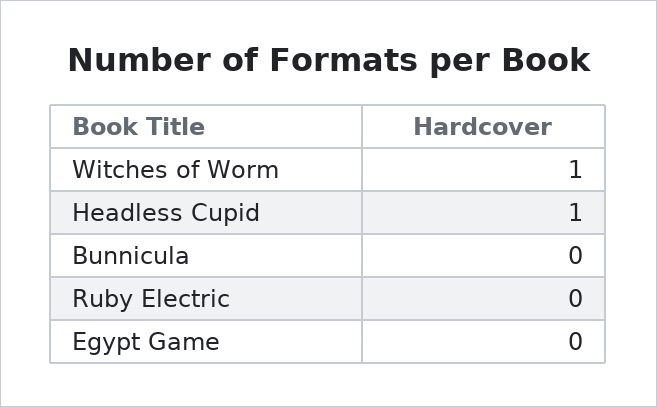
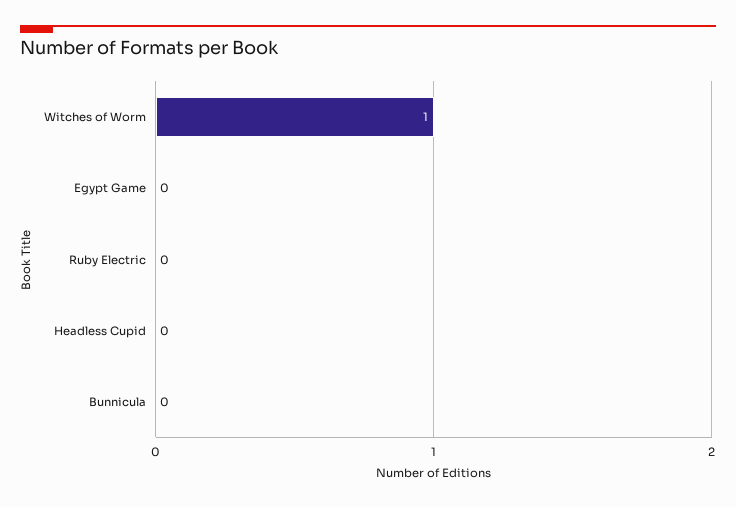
Headless Cupid: 1 -> 0

